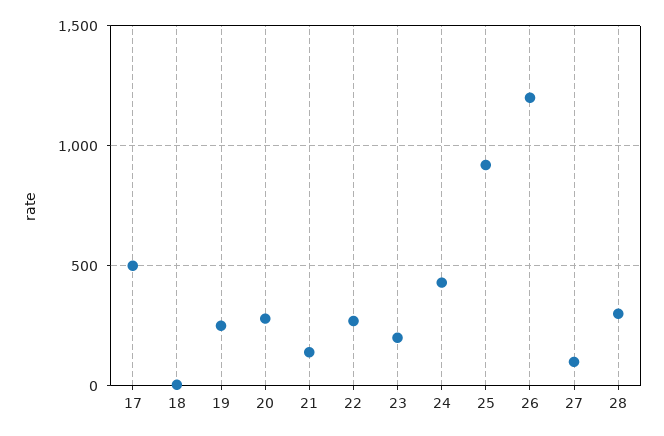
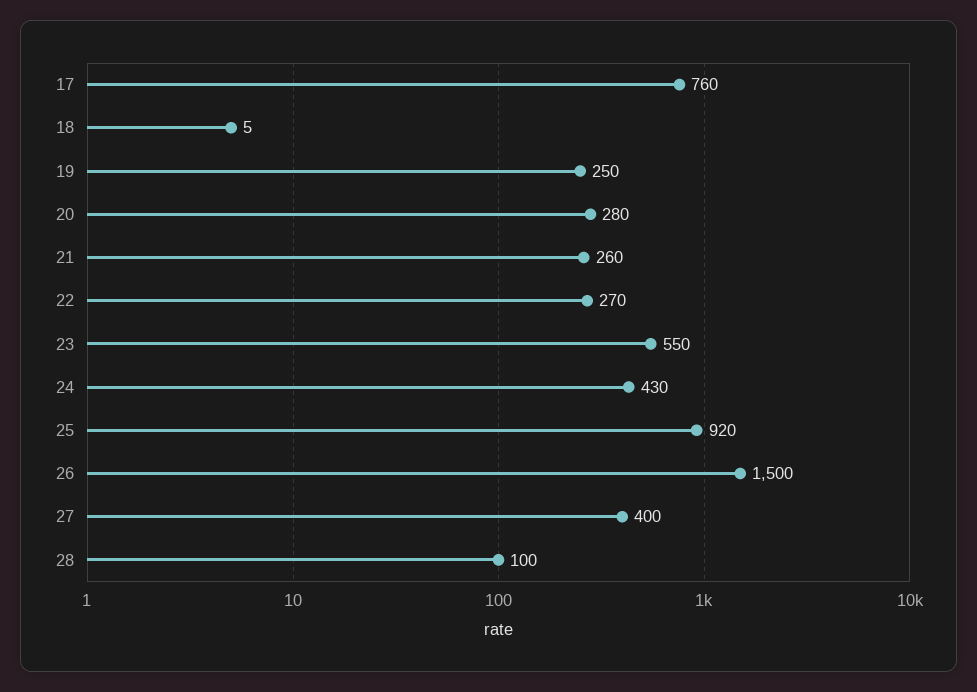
17: 500 -> 760
21: 150 -> 260
23: 200 -> 550
26: 1200 -> 1500
27: 100 -> 400
28: 300 -> 100

